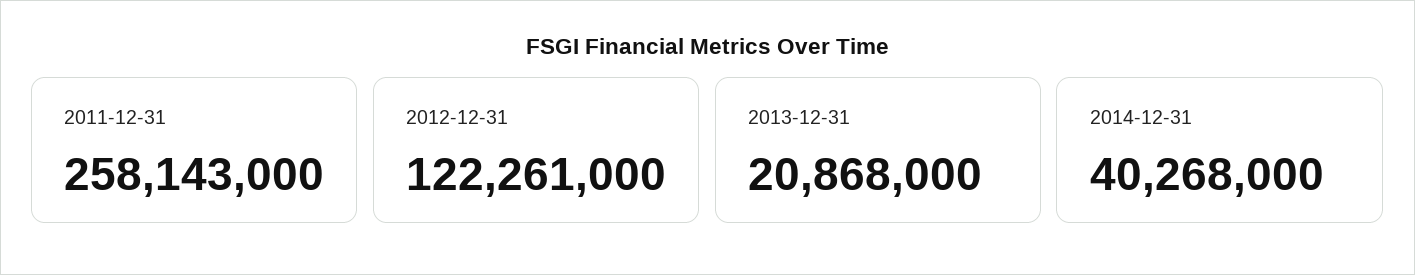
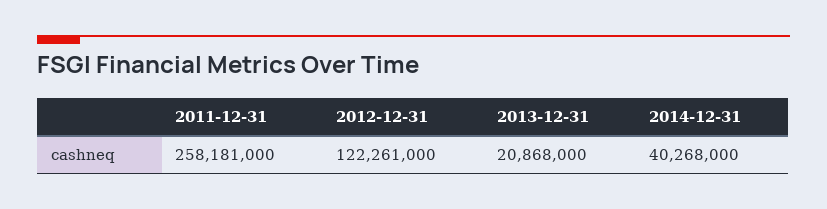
2011-12-31: 258143000 -> 258181000

